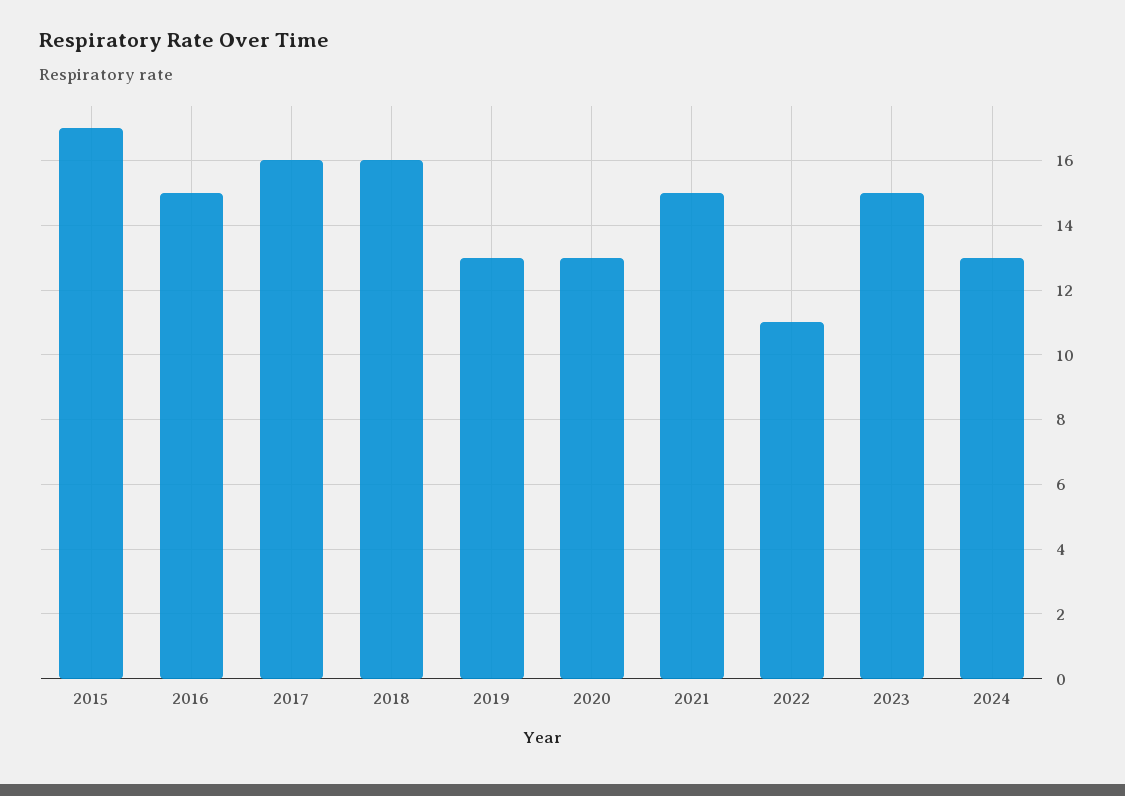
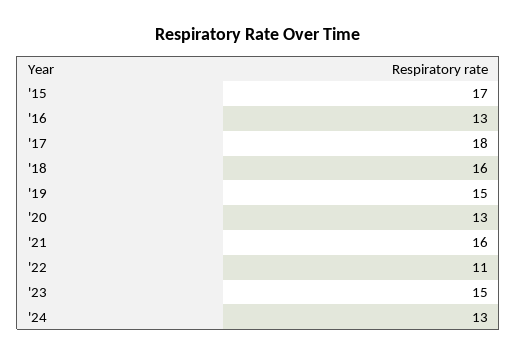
2016: 15 -> 13
2017: 16 -> 18
2019: 13 -> 15
2021: 15 -> 16

